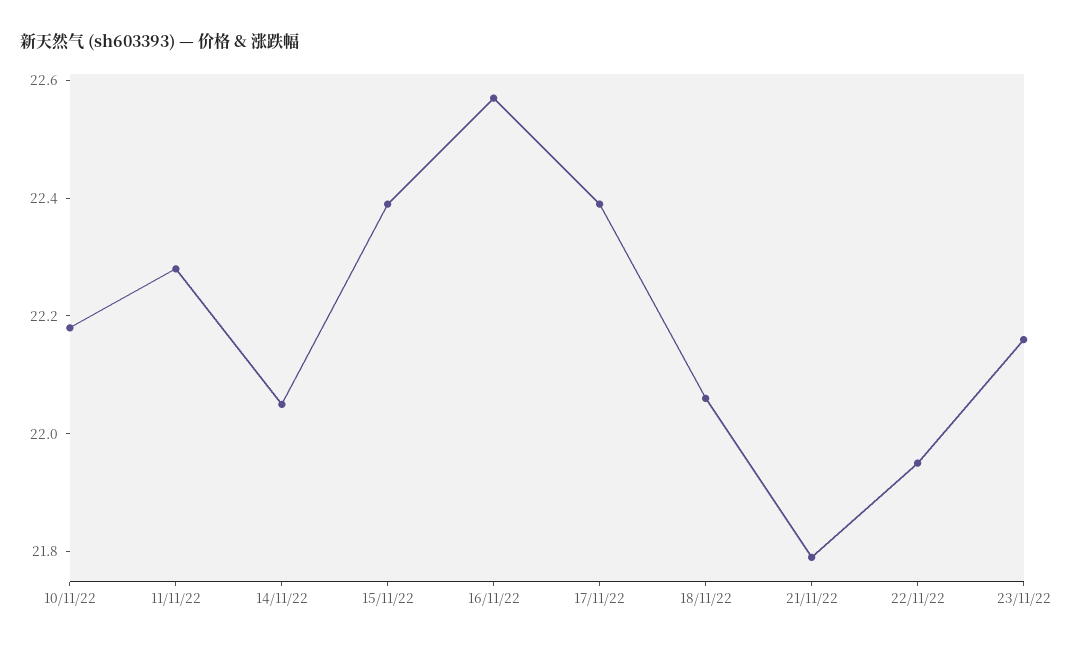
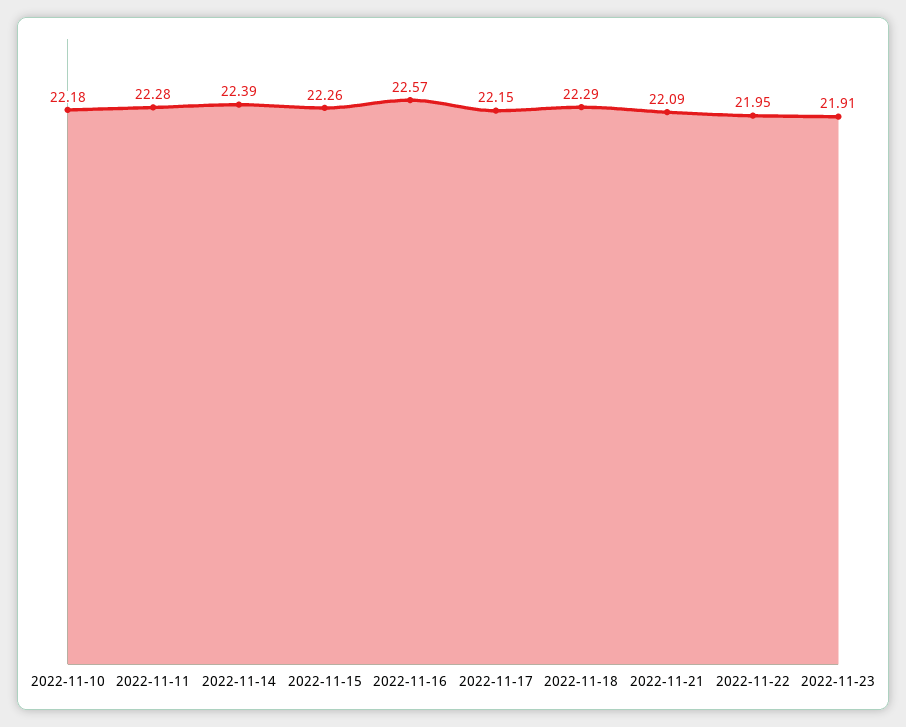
14/11/22: 22.05 -> 22.39
15/11/22: 22.4 -> 22.26
17/11/22: 22.4 -> 22.15
18/11/22: 22.05 -> 22.29
21/11/22: 21.8 -> 22.09
23/11/22: 22.15 -> 21.91

